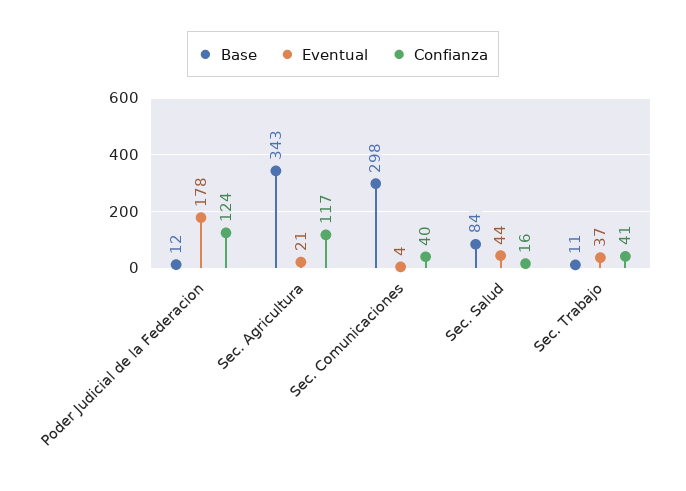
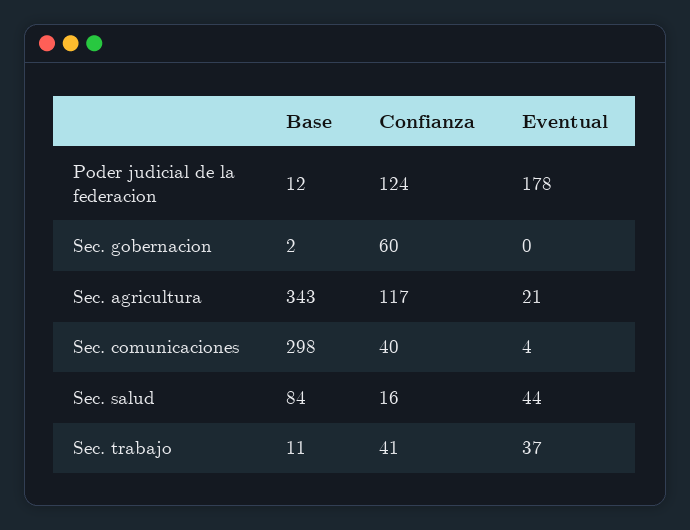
Base, Sec. gobernacion: none -> 2
Confianza, Sec. gobernacion: none -> 60
Eventual, Sec. gobernacion: none -> 0

